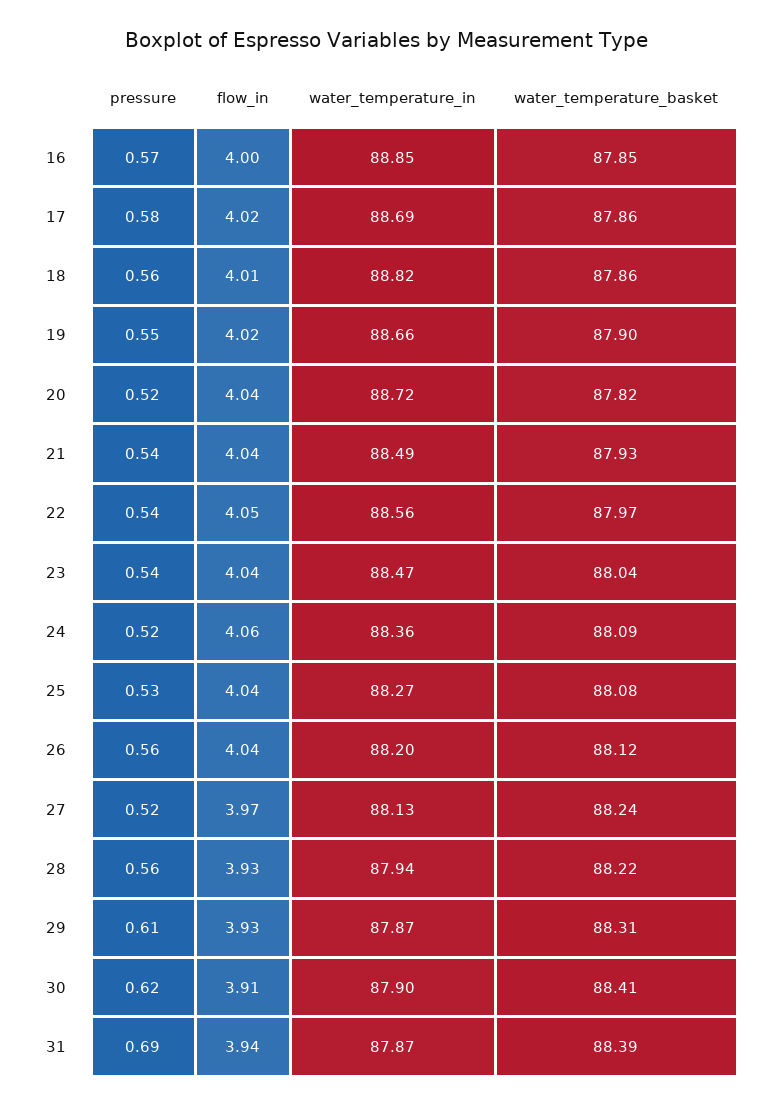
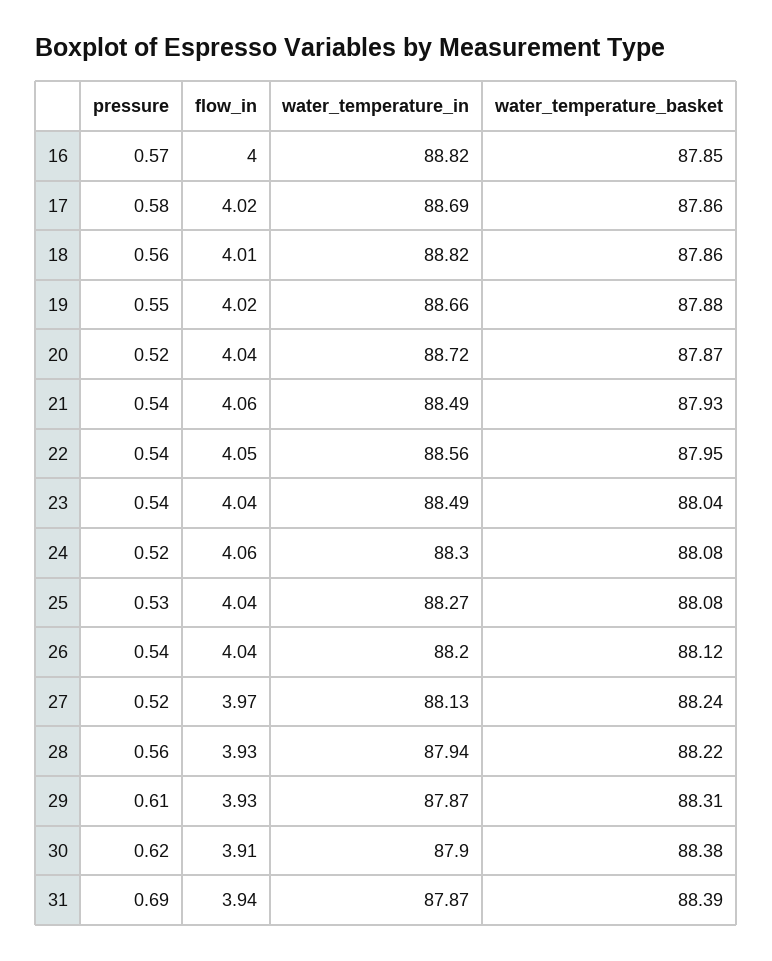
water_temperature_in, 16: 88.85 -> 88.82
water_temperature_basket, 19: 87.9 -> 87.88
water_temperature_basket, 20: 87.82 -> 87.87
flow_in, 21: 4.04 -> 4.06
water_temperature_basket, 22: 87.97 -> 87.95
water_temperature_in, 23: 88.47 -> 88.49
water_temperature_in, 24: 88.36 -> 88.3
water_temperature_basket, 24: 88.09 -> 88.08
pressure, 26: 0.56 -> 0.54
water_temperature_basket, 30: 88.41 -> 88.38

